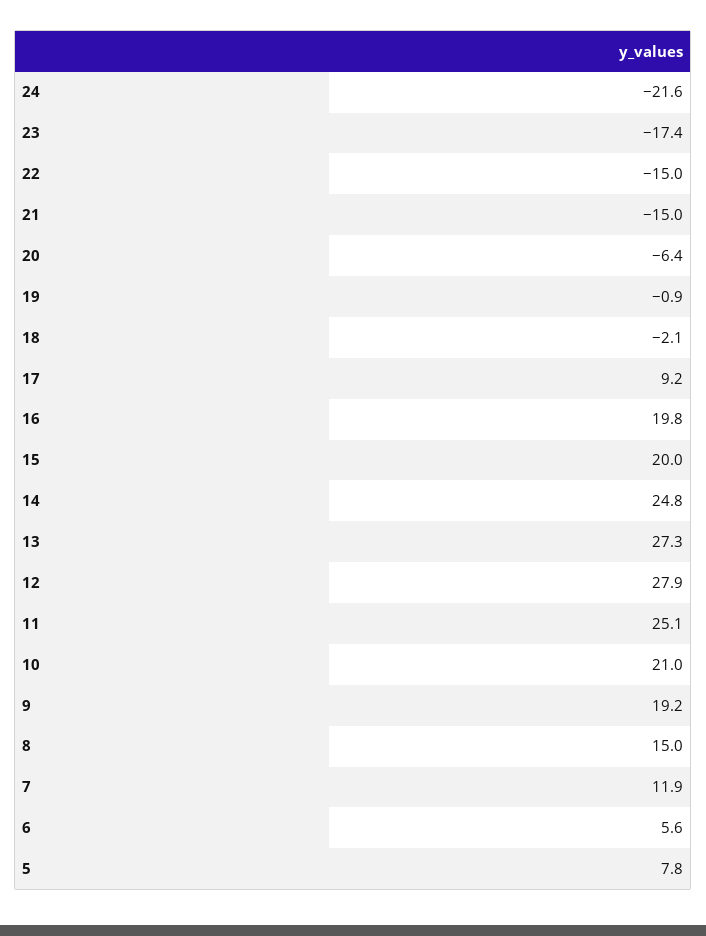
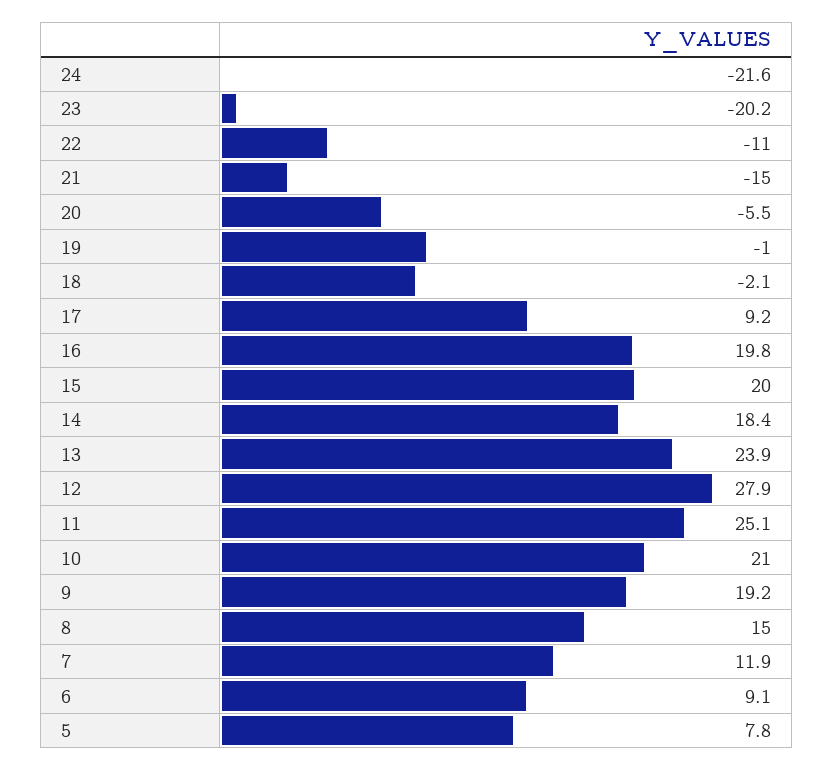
23: -17.4 -> -20.2
22: -15 -> -11
20: -6.4 -> -5.5
19: -0.9 -> -1
14: 24.8 -> 18.4
13: 27.3 -> 23.9
6: 5.6 -> 9.1

